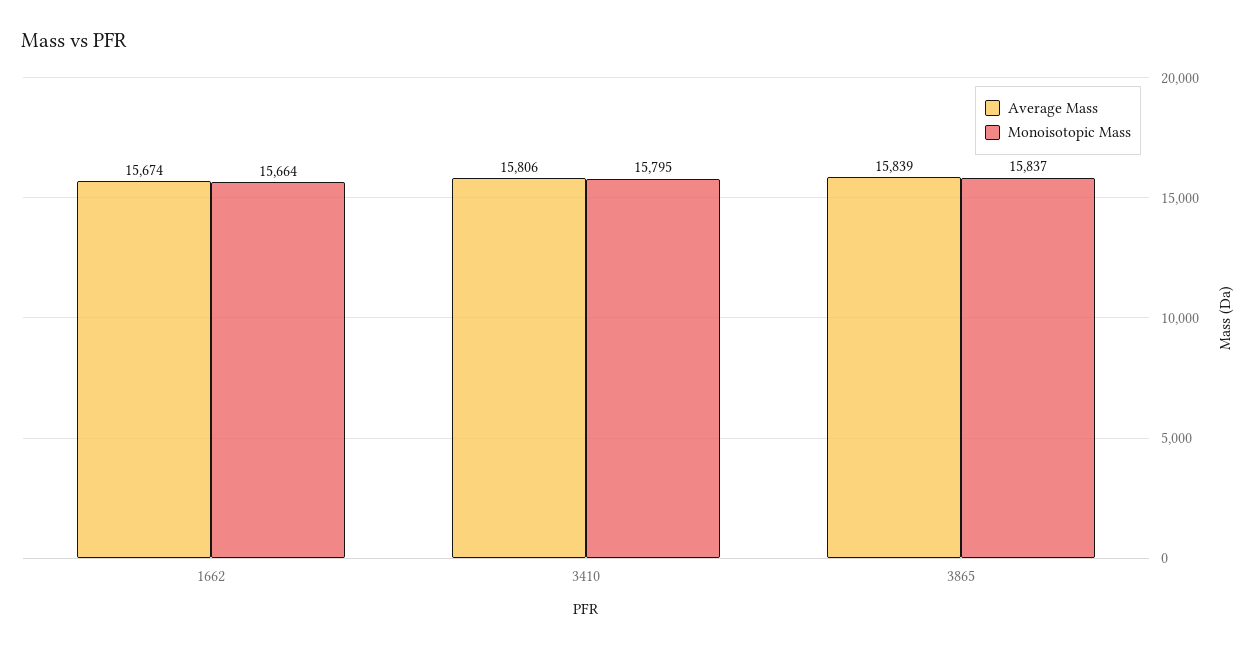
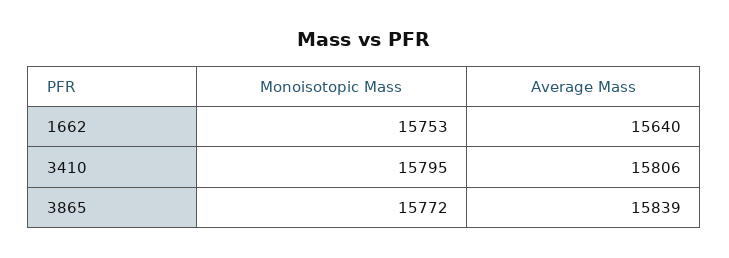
Average Mass, 1662: 15674 -> 15640
Monoisotopic Mass, 1662: 15664 -> 15753
Monoisotopic Mass, 3865: 15837 -> 15772

